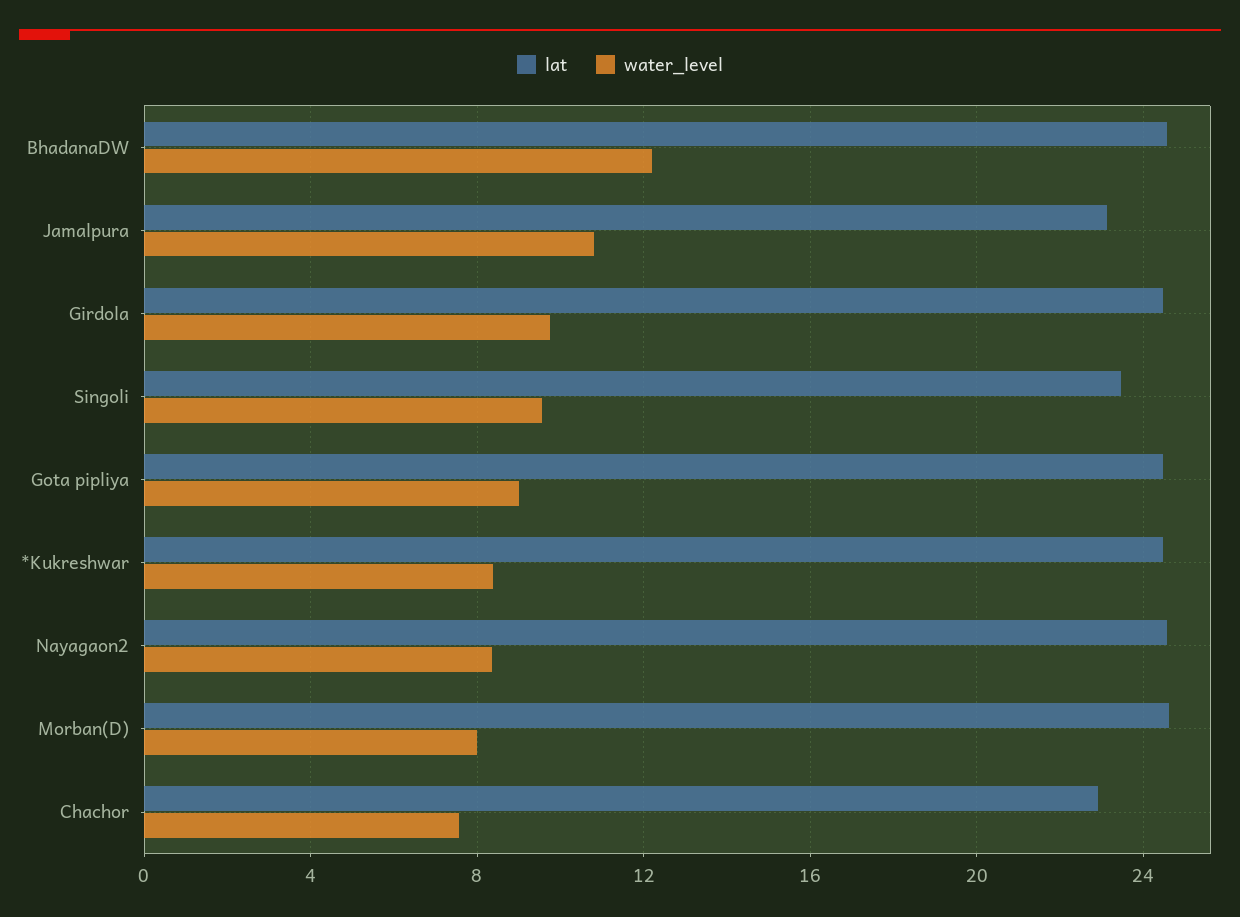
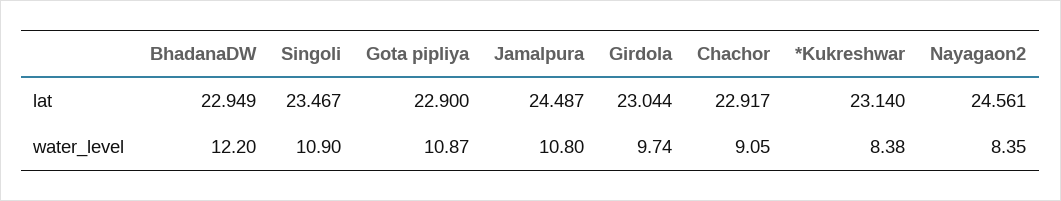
lat, BhadanaDW: 24.5 -> 22.949
lat, Jamalpura: 23 -> 24.487
lat, Girdola: 24.5 -> 23.044
water_level, Singoli: 9.5 -> 10.9
lat, Gota pipliya: 24.5 -> 22.9
water_level, Gota pipliya: 9 -> 10.87
lat, *Kukreshwar: 24.5 -> 23.14
lat, Morban(D): 24.5 -> none
water_level, Morban(D): 8 -> none
water_level, Chachor: 7.5 -> 9.05

